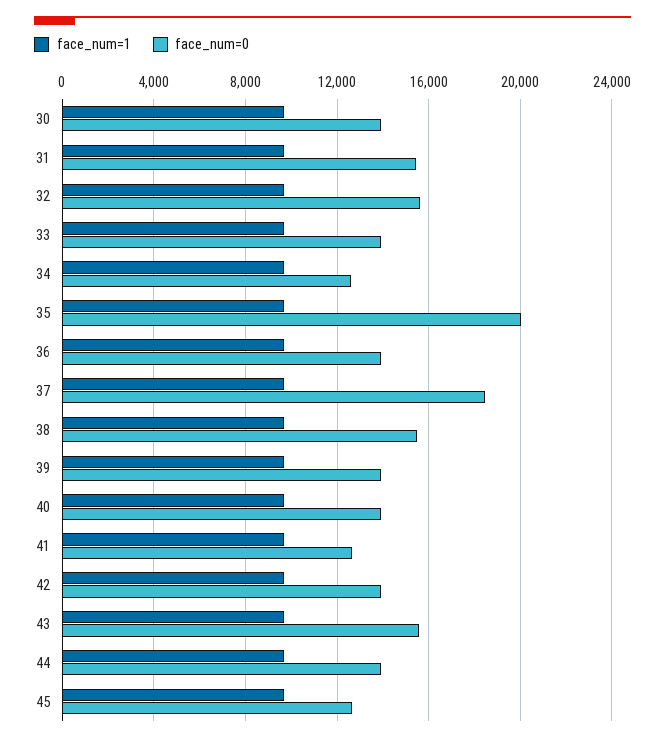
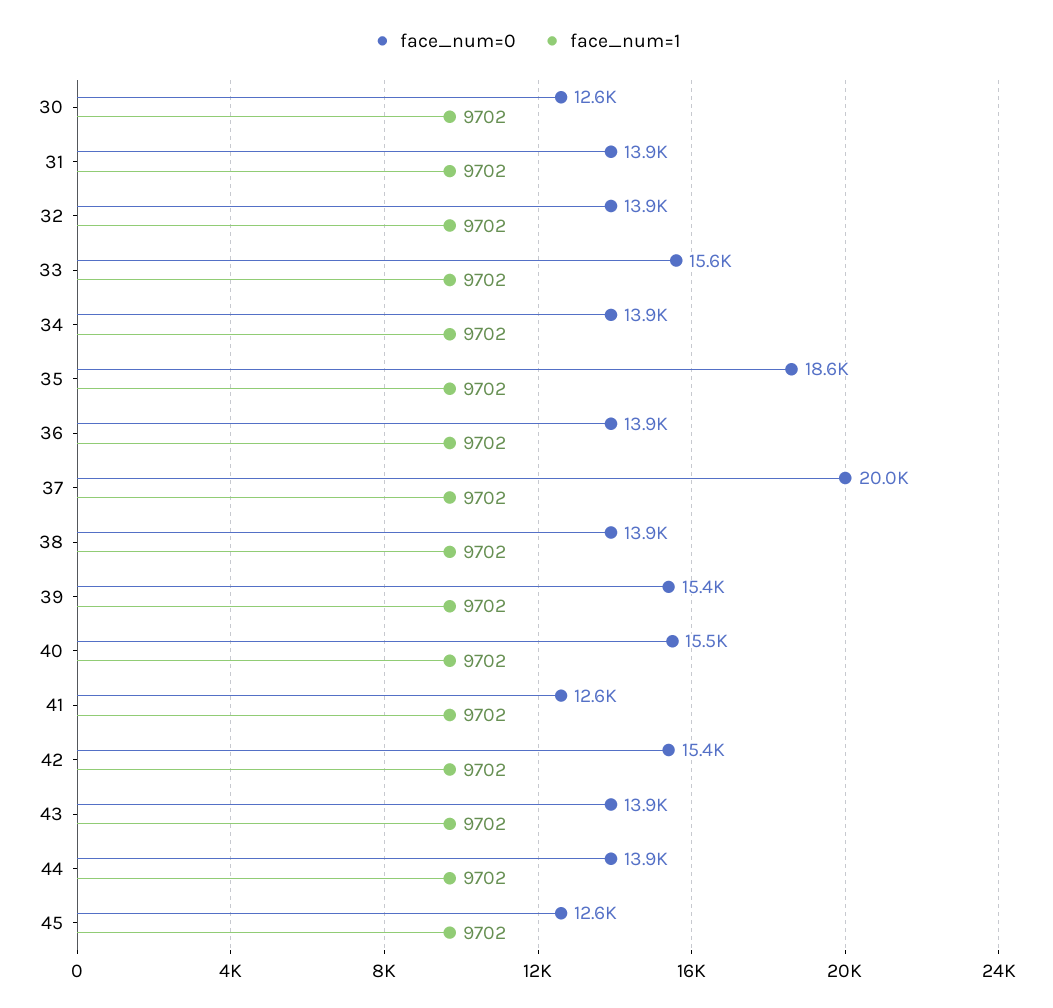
face_num=0, 30: 14000 -> 12600
face_num=0, 31: 15500 -> 13900
face_num=0, 32: 15500 -> 13900
face_num=0, 33: 14000 -> 15600
face_num=0, 34: 12500 -> 13900
face_num=0, 35: 20000 -> 18600
face_num=0, 37: 18500 -> 20000
face_num=0, 38: 15500 -> 13900
face_num=0, 39: 14000 -> 15400
face_num=0, 40: 14000 -> 15500
face_num=0, 42: 14000 -> 15400
face_num=0, 43: 15500 -> 13900

